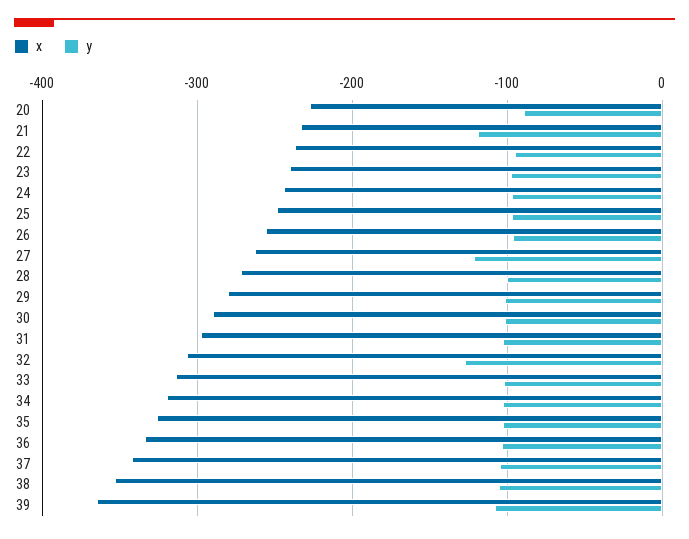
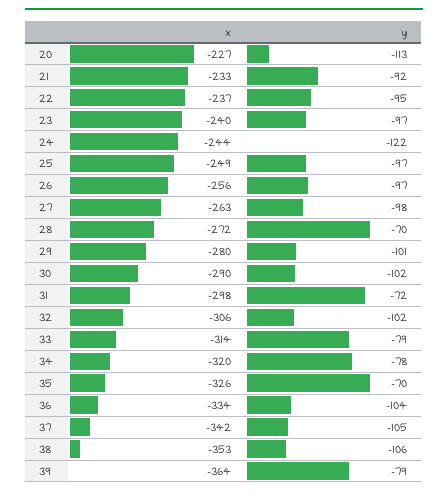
y, 20: -90 -> -113
y, 21: -120 -> -92
y, 24: -100 -> -122
y, 27: -120 -> -98
y, 28: -100 -> -70
y, 31: -100 -> -72
y, 32: -130 -> -102
y, 33: -100 -> -79
y, 34: -100 -> -78
y, 35: -100 -> -70
y, 39: -110 -> -79

